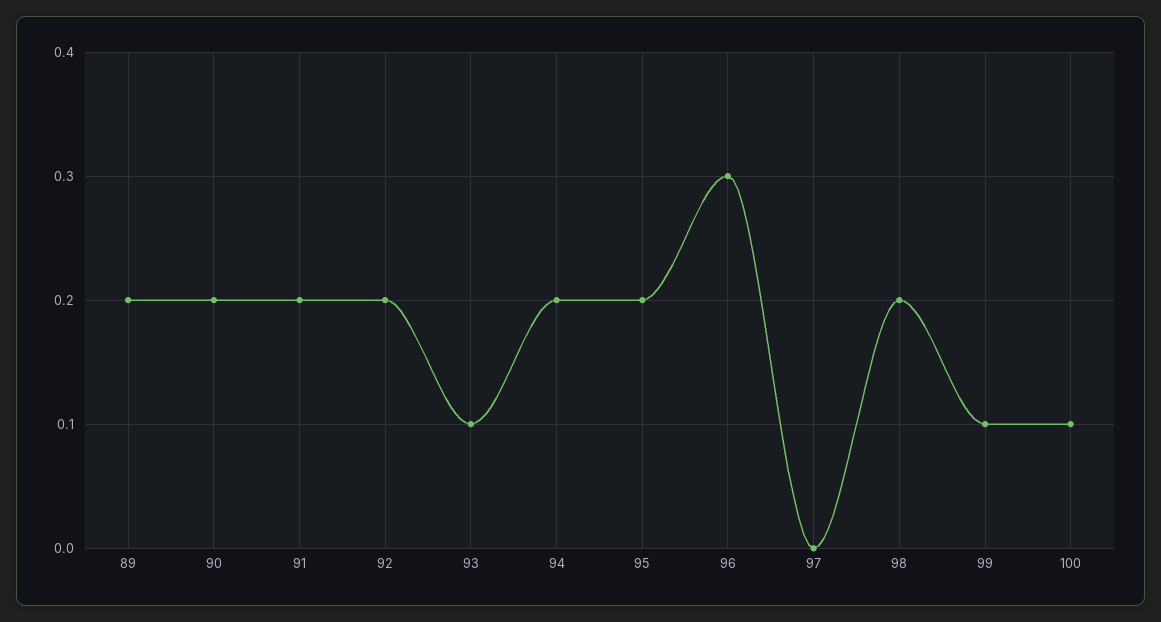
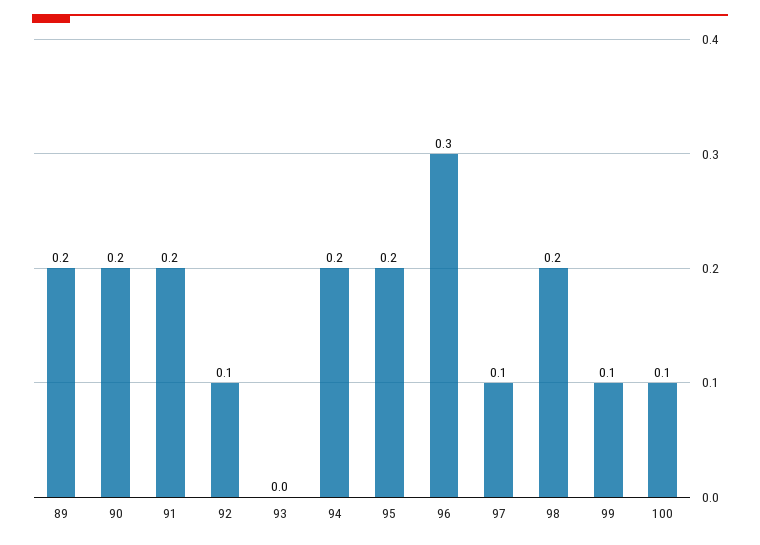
92: 0.2 -> 0.1
93: 0.1 -> 0
97: 0 -> 0.1

